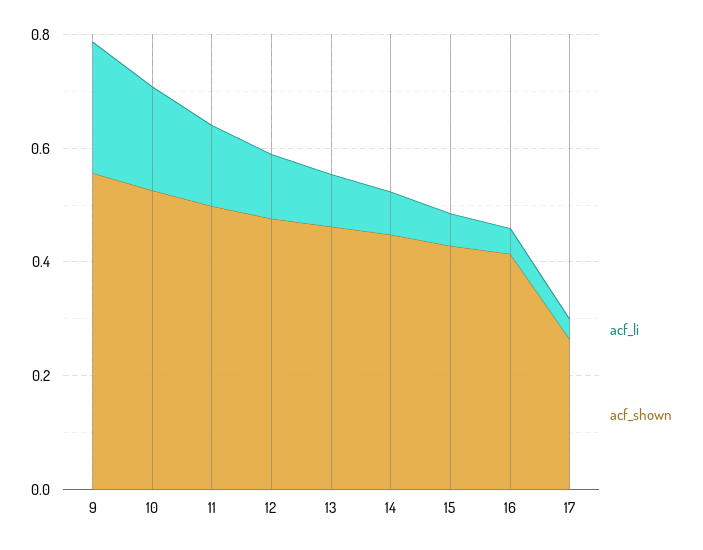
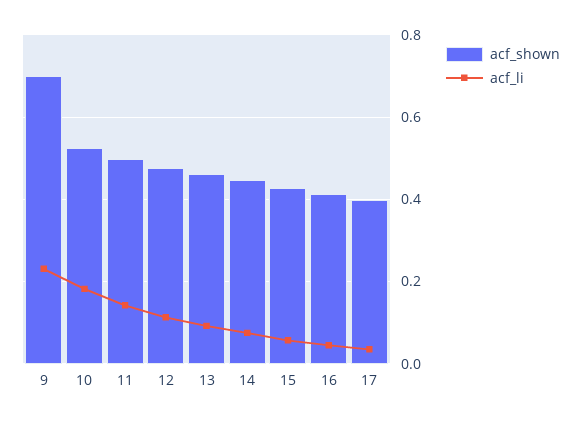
acf_shown, 9: 0.55 -> 0.7
acf_shown, 17: 0.25 -> 0.4

